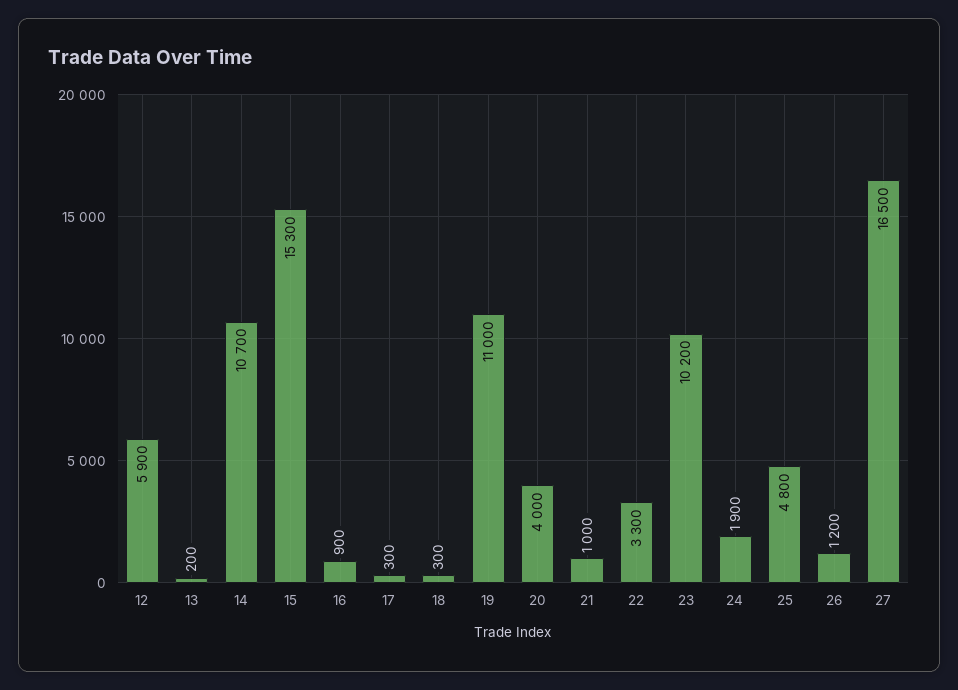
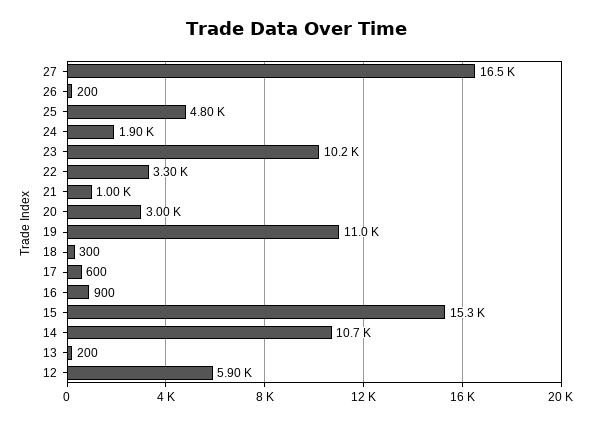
17: 300 -> 600
20: 4000 -> 3000
26: 1200 -> 200

